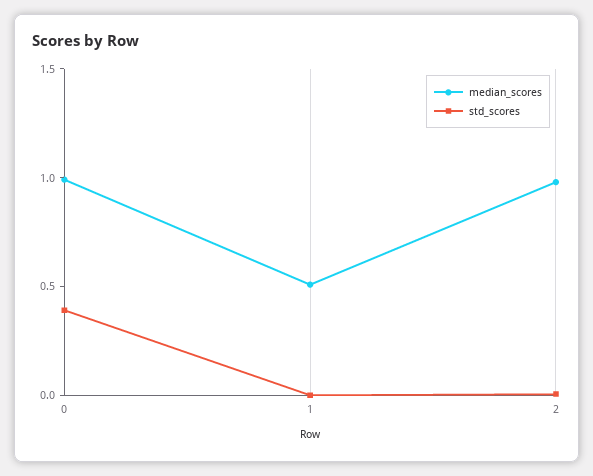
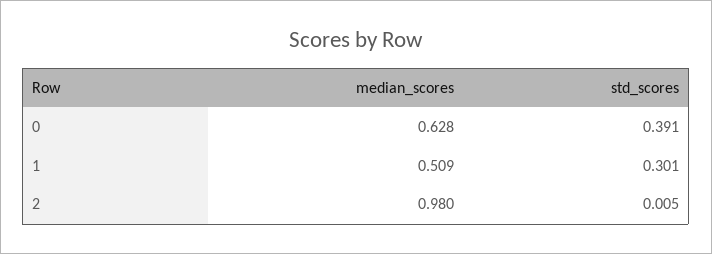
median_scores, 0: 1 -> 0.628
std_scores, 1: 0 -> 0.301

